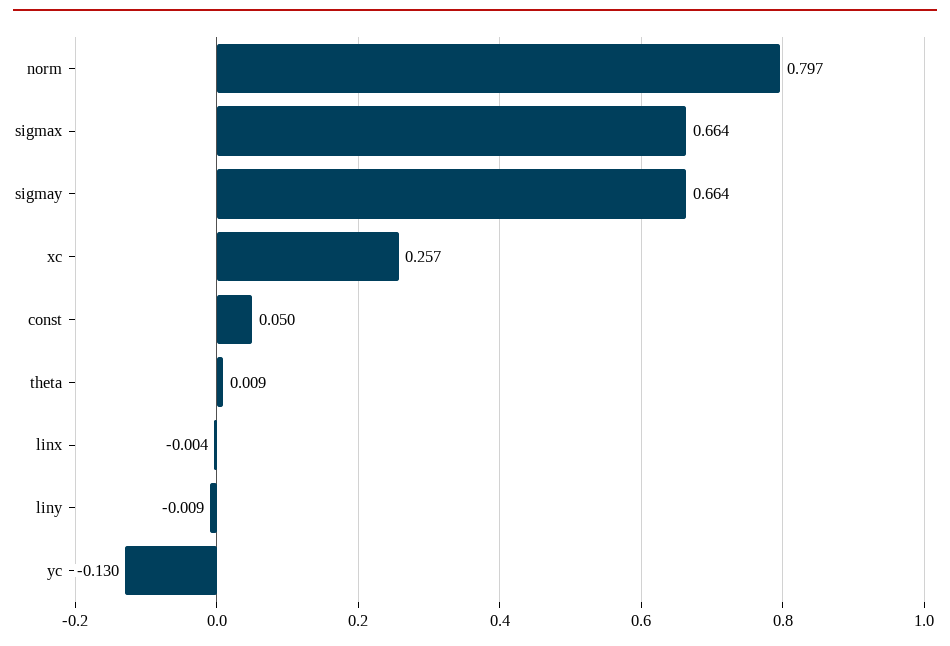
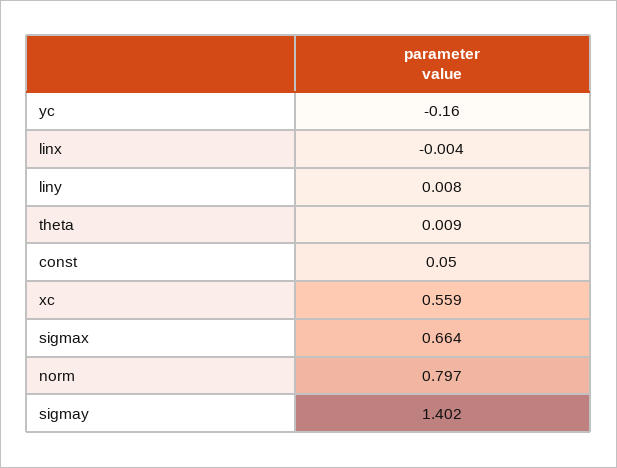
sigmay: 0.664 -> 1.402
xc: 0.257 -> 0.559
liny: -0.009 -> 0.008
yc: -0.13 -> -0.16

